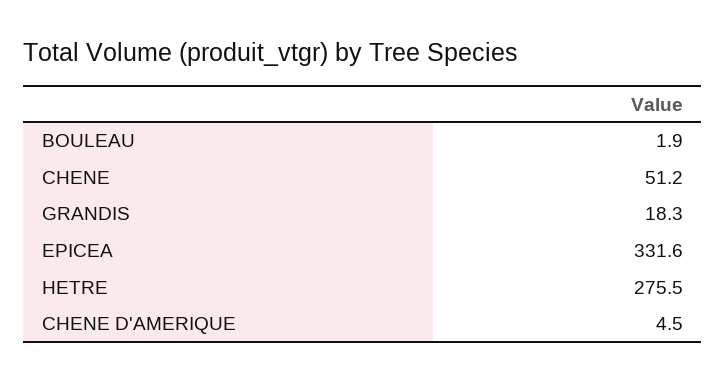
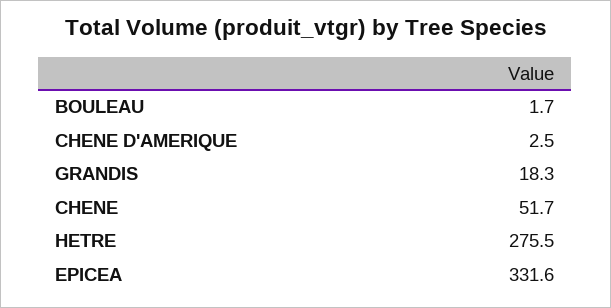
BOULEAU: 1.9 -> 1.7
CHENE: 51.2 -> 51.7
CHENE D'AMERIQUE: 4.5 -> 2.5

